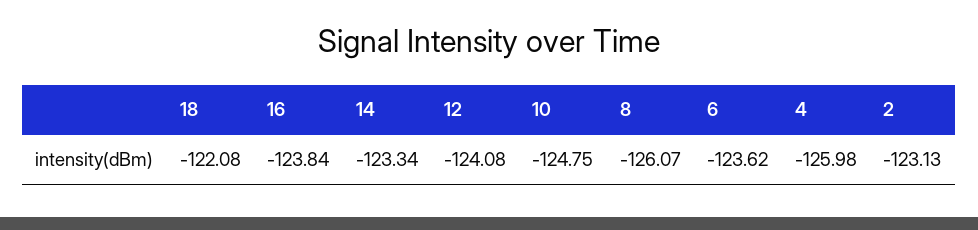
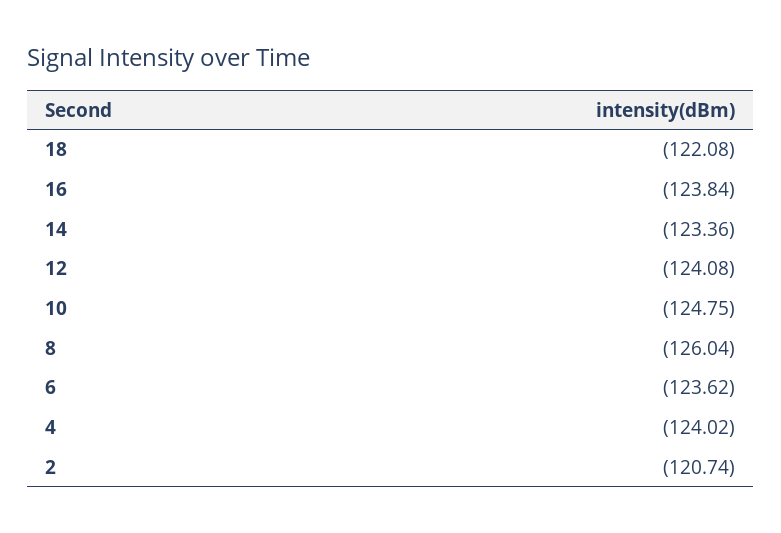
14: -123.34 -> -123.36
8: -126.07 -> -126.04
4: -125.98 -> -124.02
2: -123.13 -> -120.74

